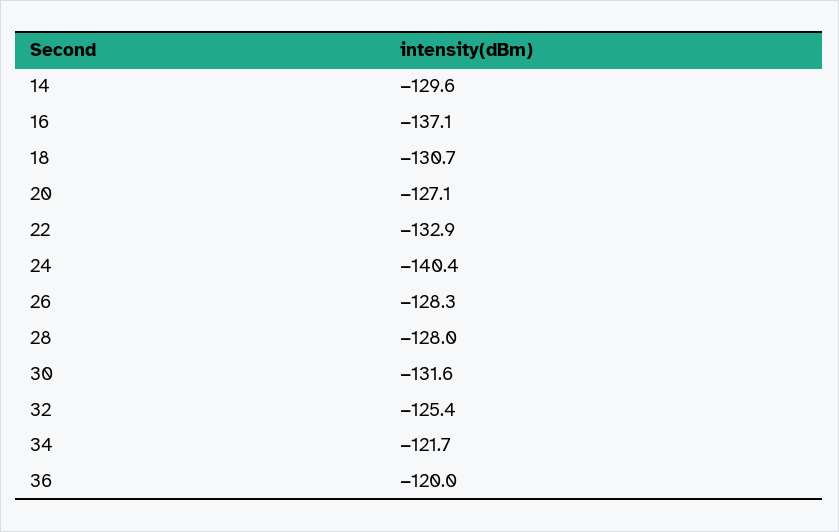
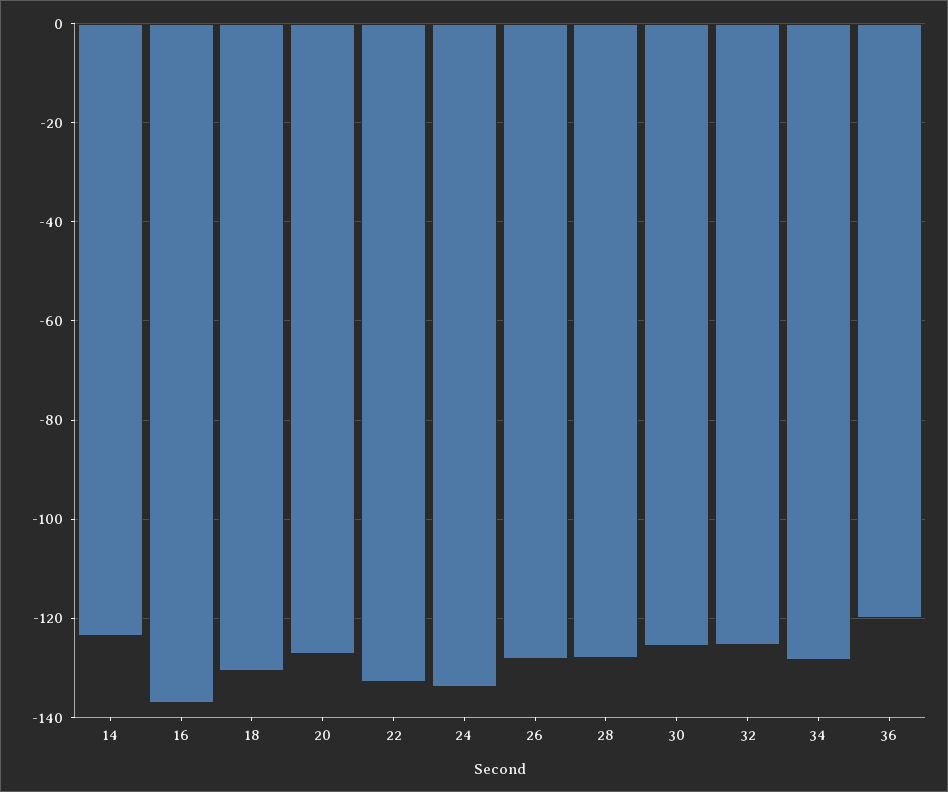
14: -129.6 -> -124
24: -140.4 -> -134
30: -131.6 -> -126
34: -121.7 -> -128

